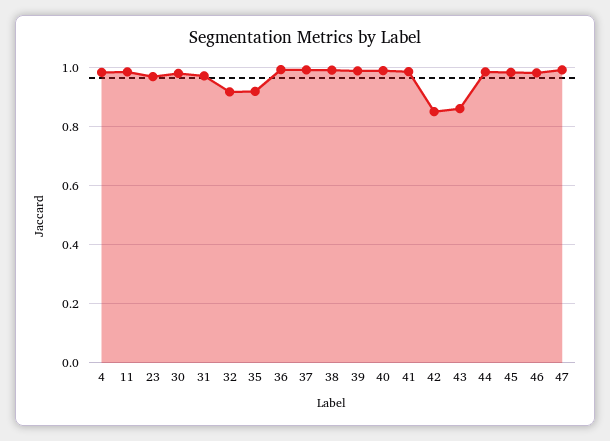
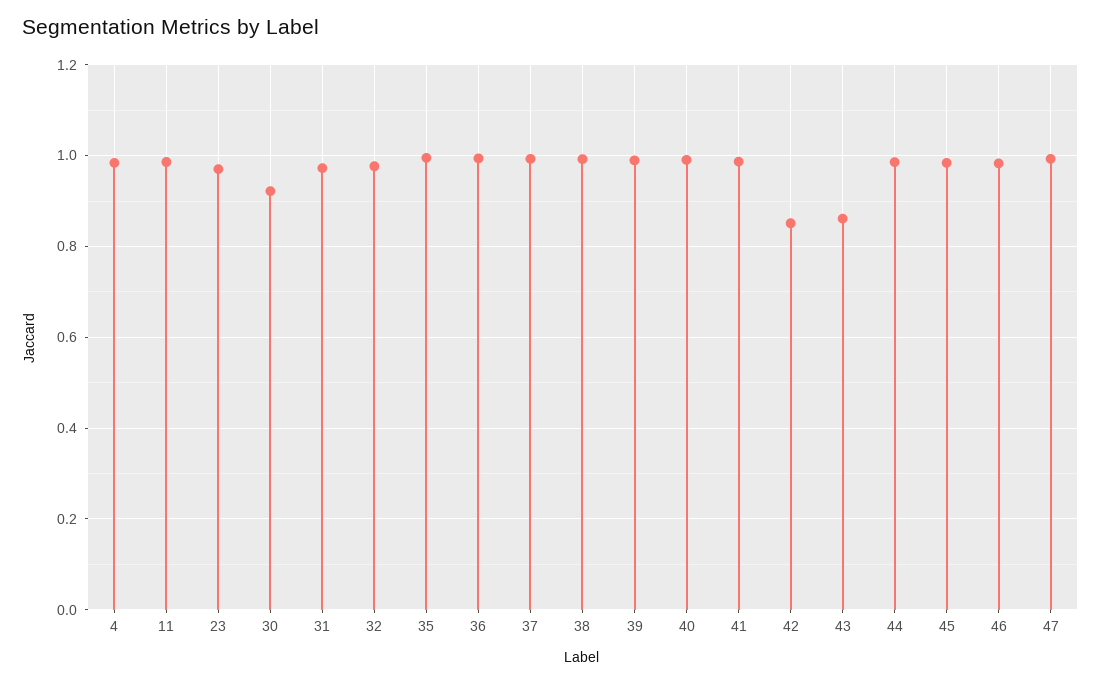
30: 0.975 -> 0.92
32: 0.925 -> 0.98
35: 0.925 -> 1

